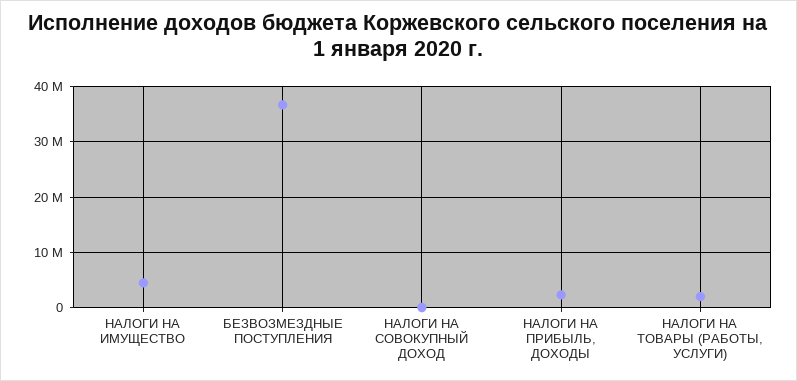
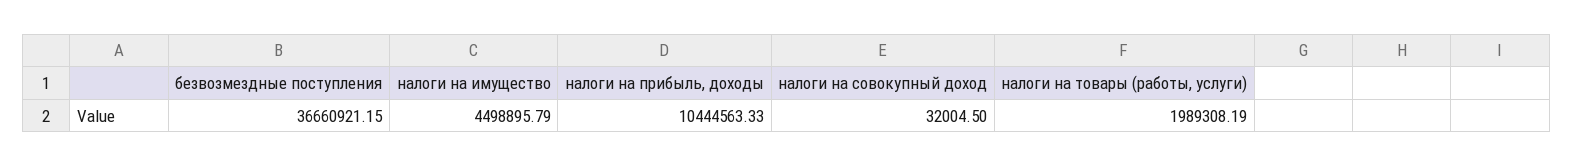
НАЛОГИ НА ПРИБЫЛЬ, ДОХОДЫ: 2000000 -> 10444563.33

